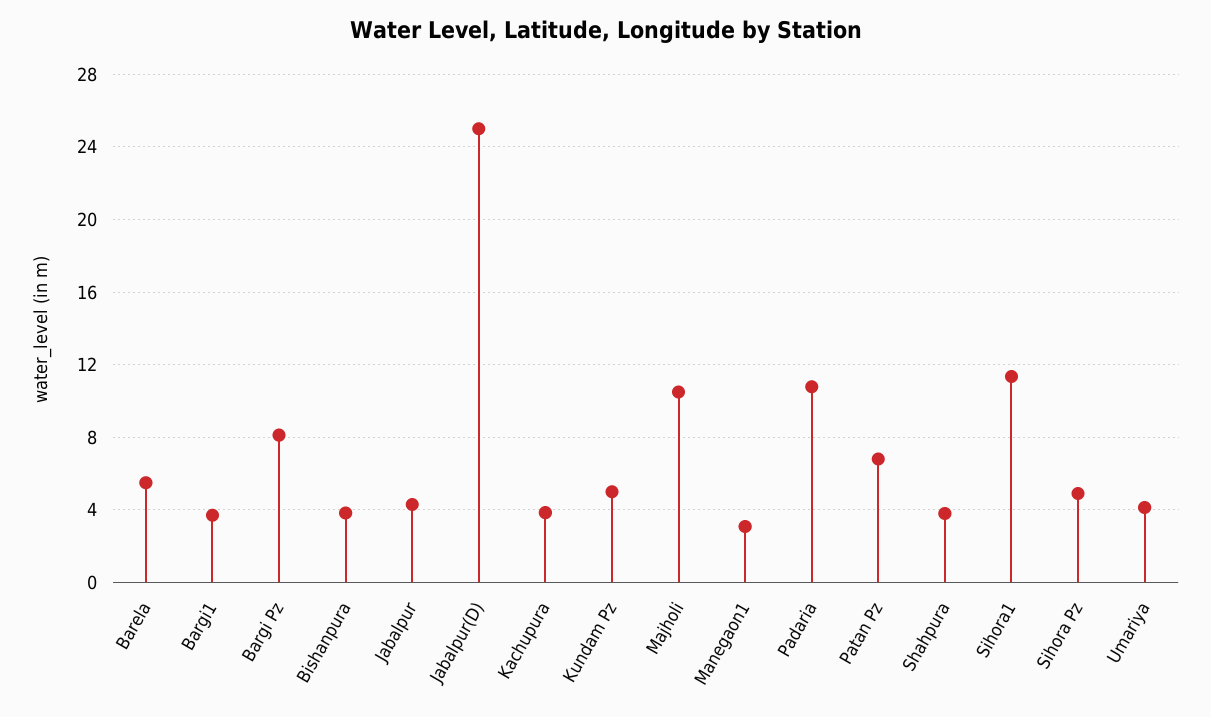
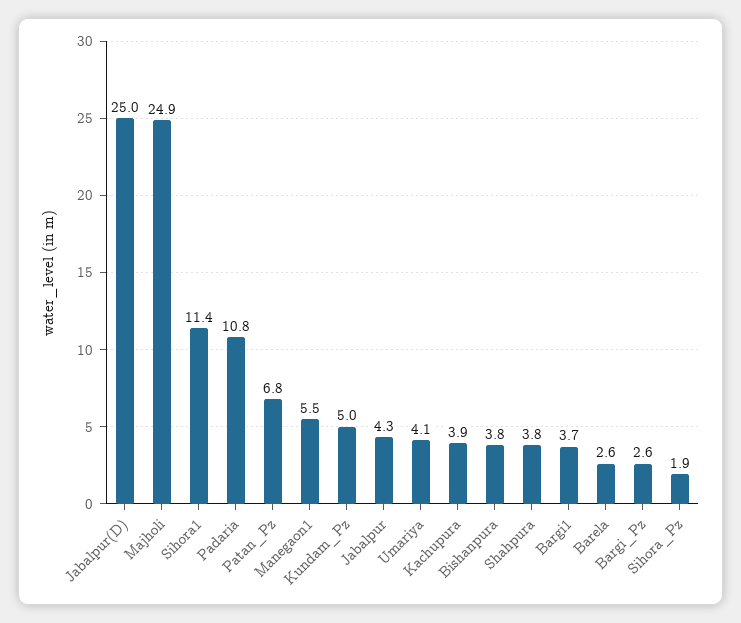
Barela: 5.5 -> 2.6
Bargi Pz: 8 -> 2.6
Majholi: 10.5 -> 24.9
Manegaon1: 3 -> 5.5
Sihora Pz: 5 -> 1.9

